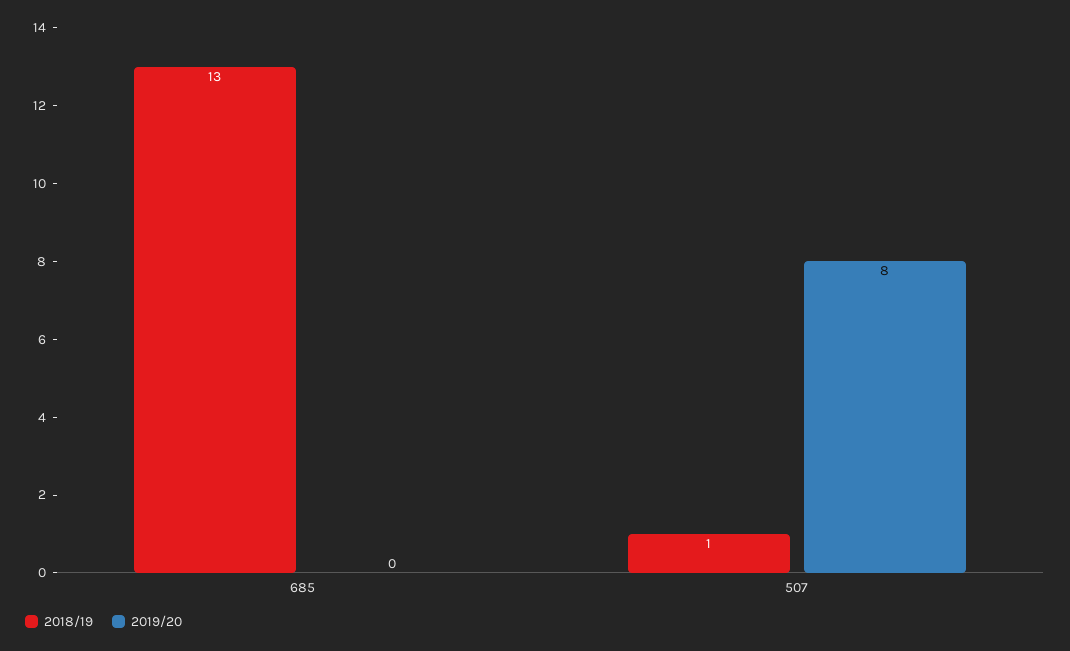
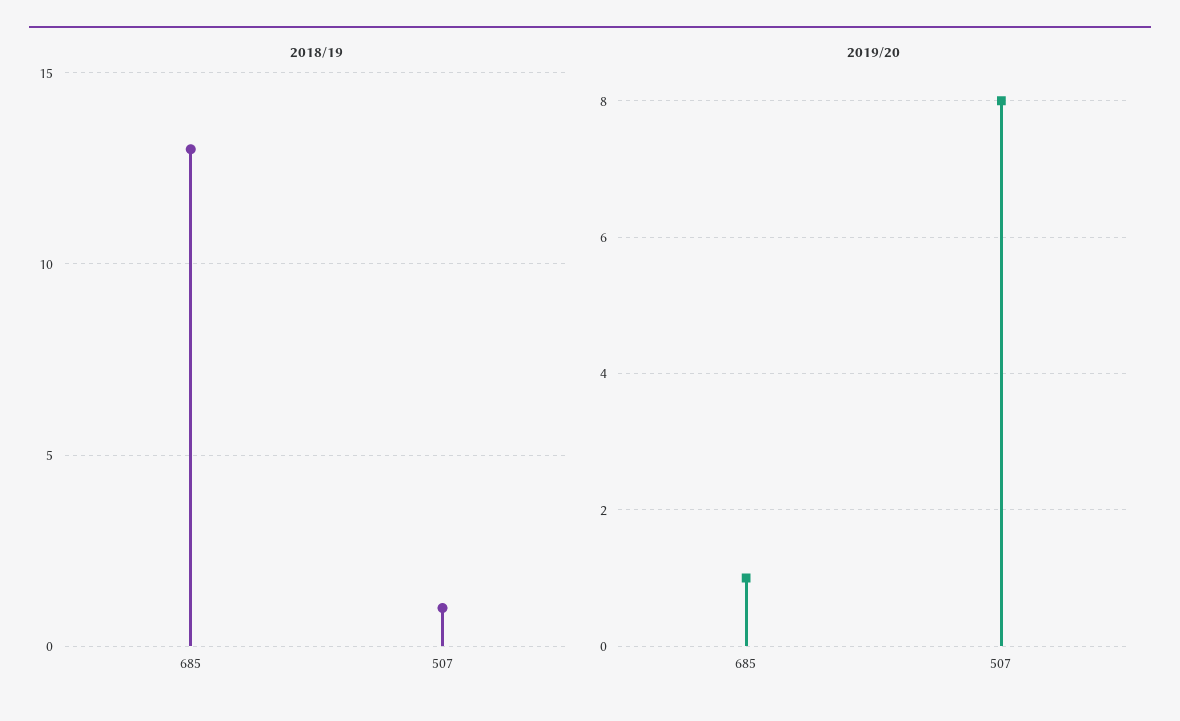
2019/20, 685: 0 -> 1

